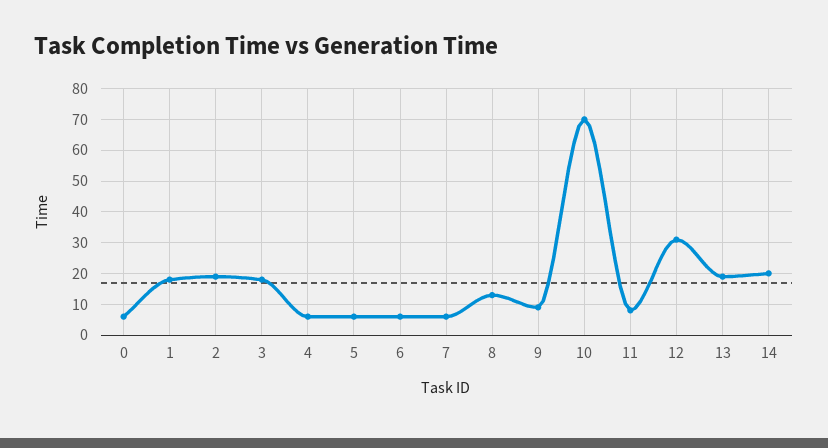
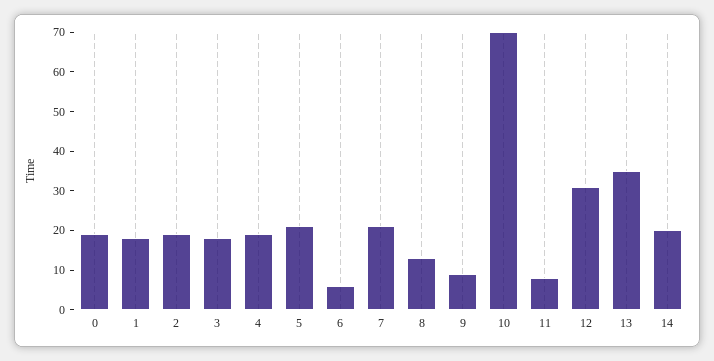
0: 5 -> 20
4: 5 -> 20
5: 5 -> 20
7: 5 -> 20
13: 20 -> 35

